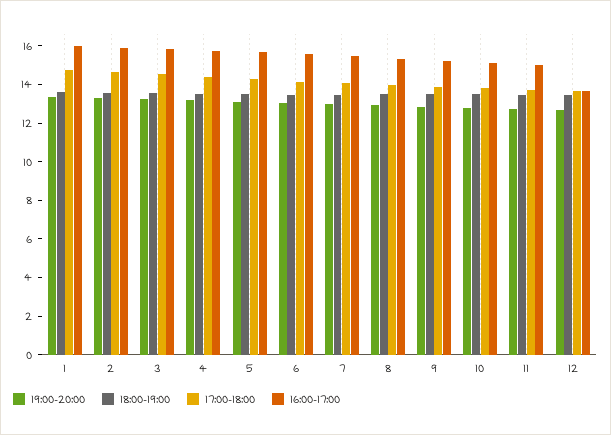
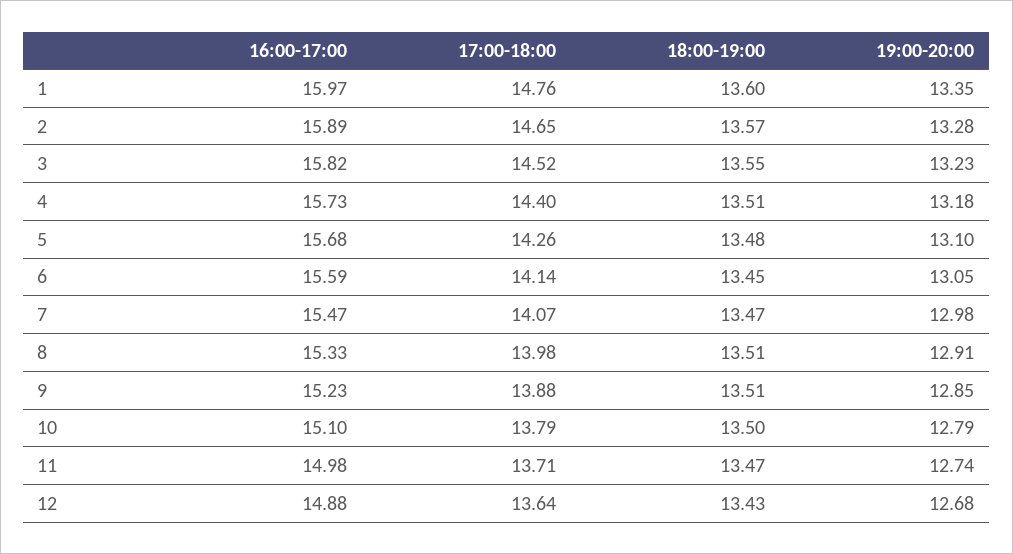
16:00-17:00, 12: 13.5 -> 14.88

